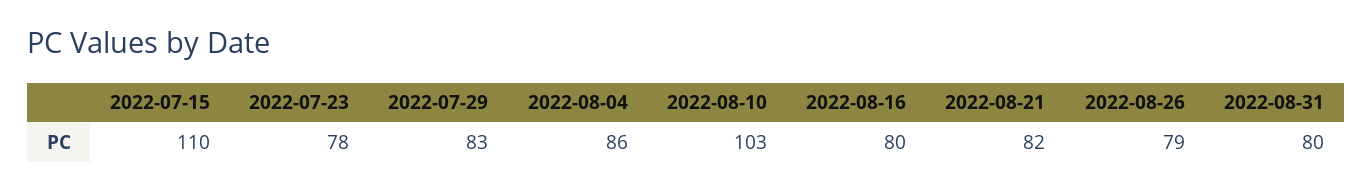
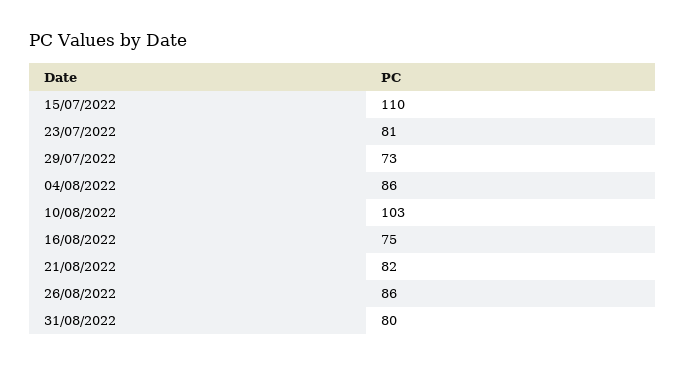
2022-07-23: 78 -> 81
2022-07-29: 83 -> 73
2022-08-16: 80 -> 75
2022-08-26: 79 -> 86

